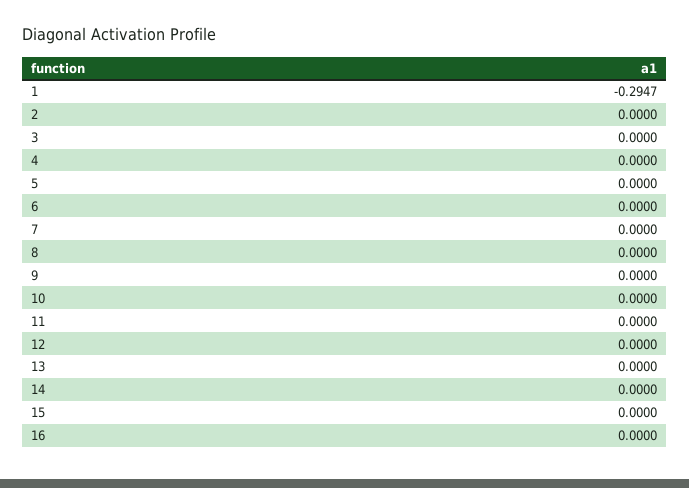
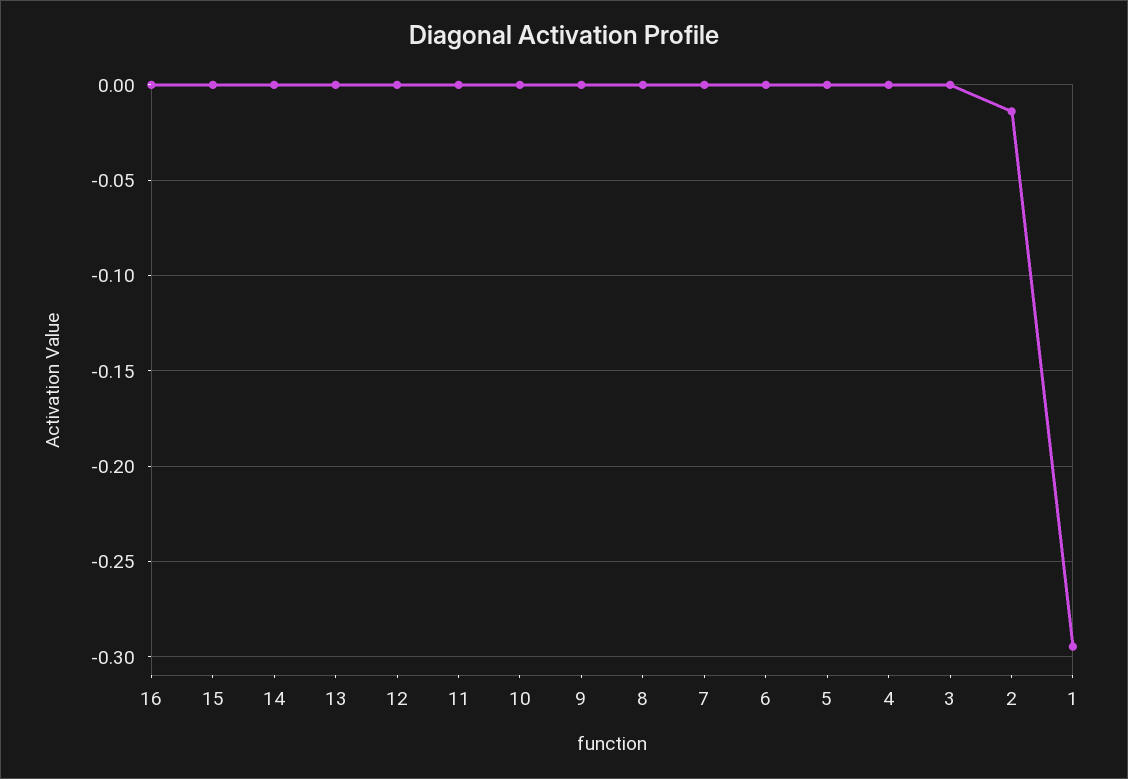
2: 0 -> -0.015

